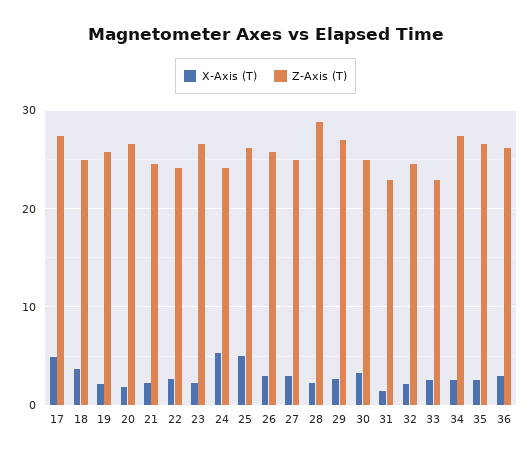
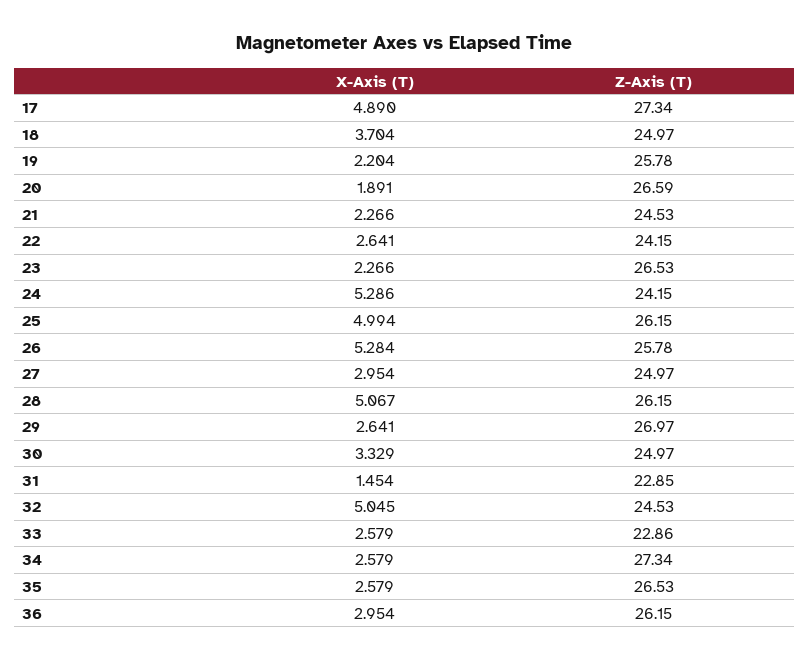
X-Axis (T), 26: 3 -> 5.284
X-Axis (T), 28: 2 -> 5.067
Z-Axis (T), 28: 29 -> 26.15
X-Axis (T), 32: 2 -> 5.045

